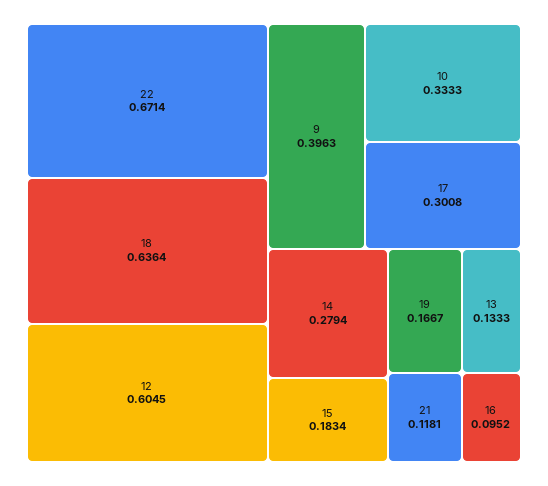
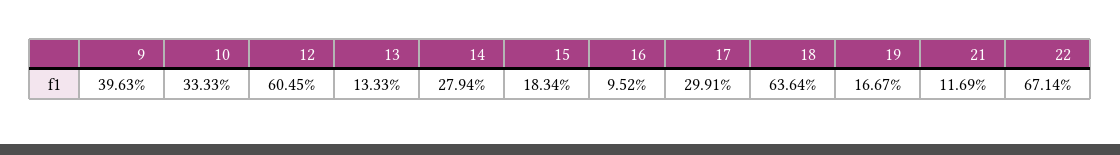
17: 0.3008 -> 0.2991
21: 0.1181 -> 0.1169

